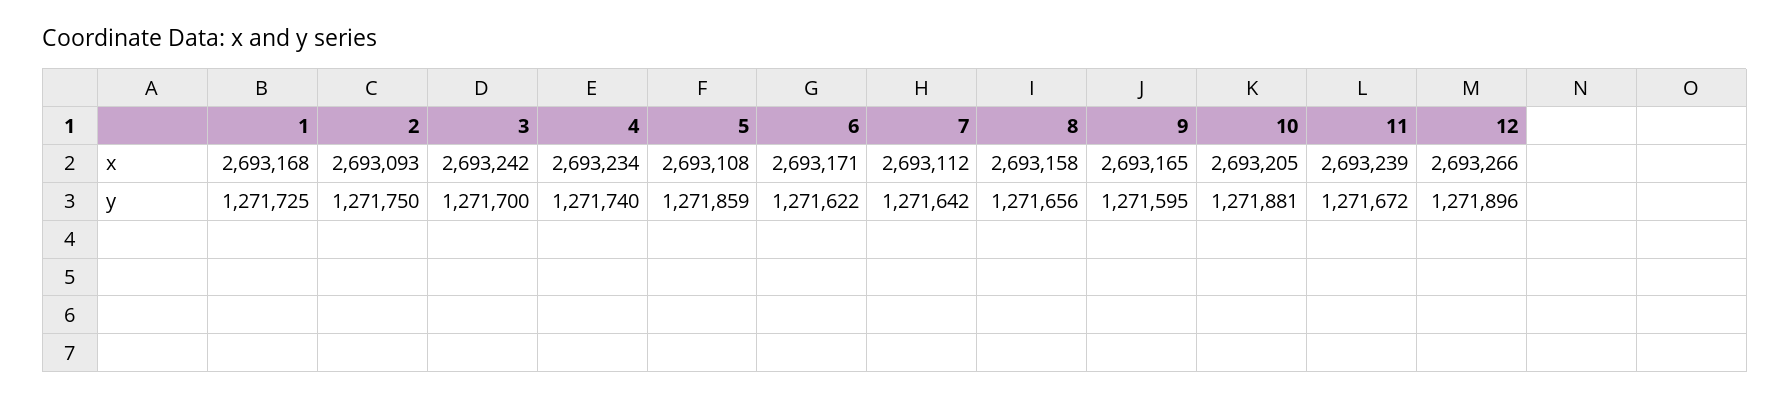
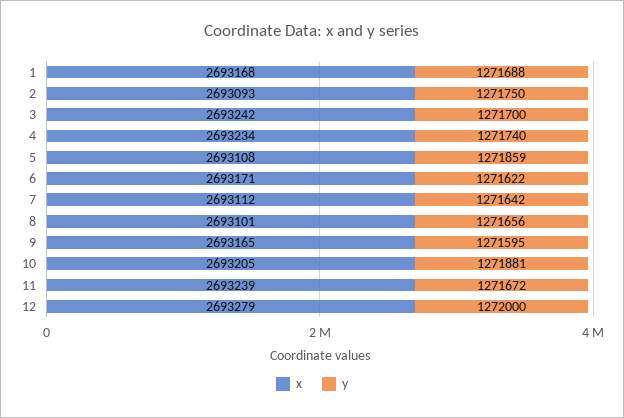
x, 8: 2693158 -> 2693101
x, 12: 2693266 -> 2693279
y, 1: 1271725 -> 1271688
y, 12: 1271896 -> 1272000

